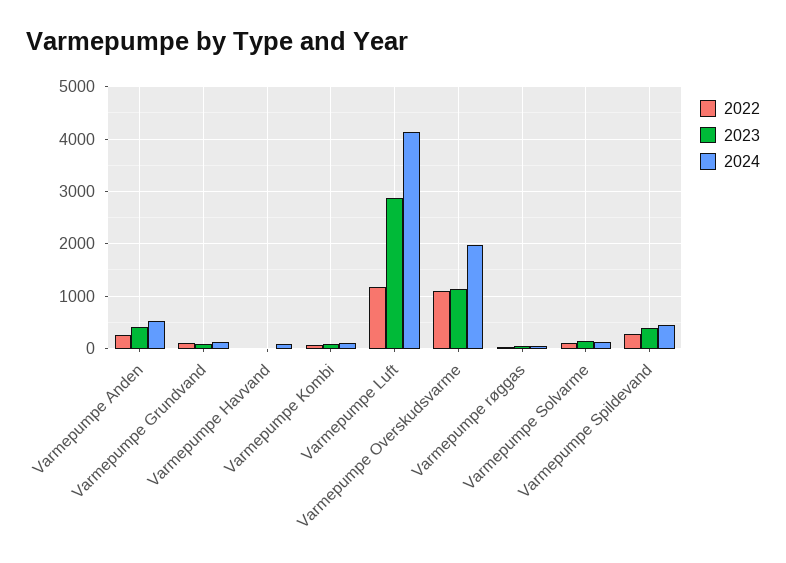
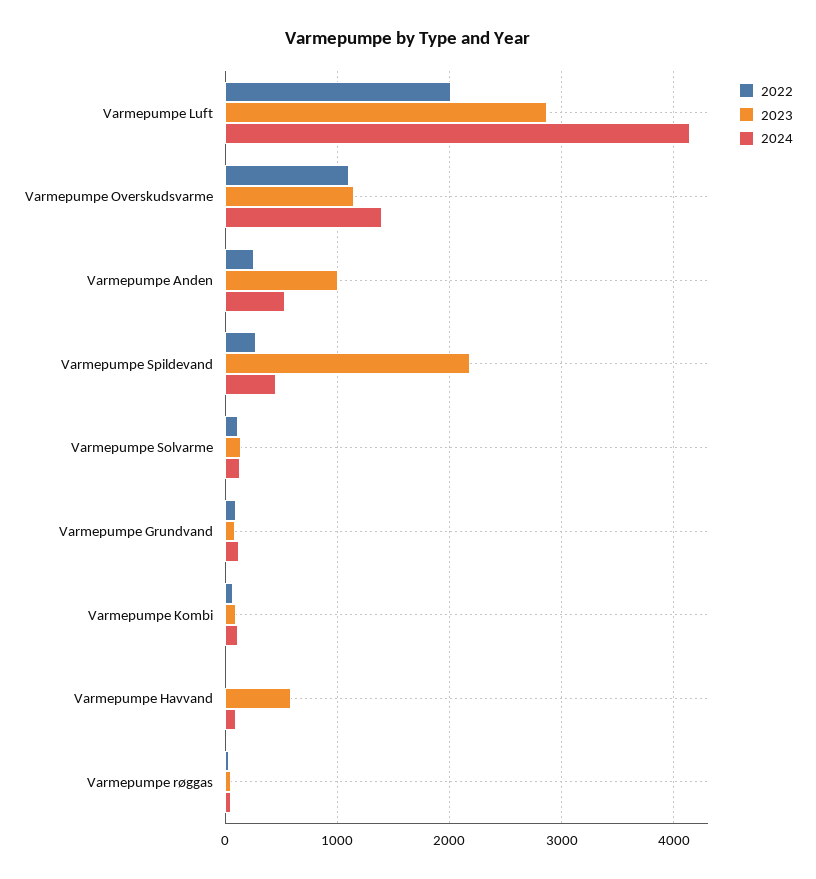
2023, Varmepumpe Anden: 400 -> 1000
2023, Varmepumpe Havvand: 0 -> 600
2022, Varmepumpe Luft: 1200 -> 2000
2024, Varmepumpe Overskudsvarme: 2000 -> 1400
2023, Varmepumpe Spildevand: 400 -> 2200

